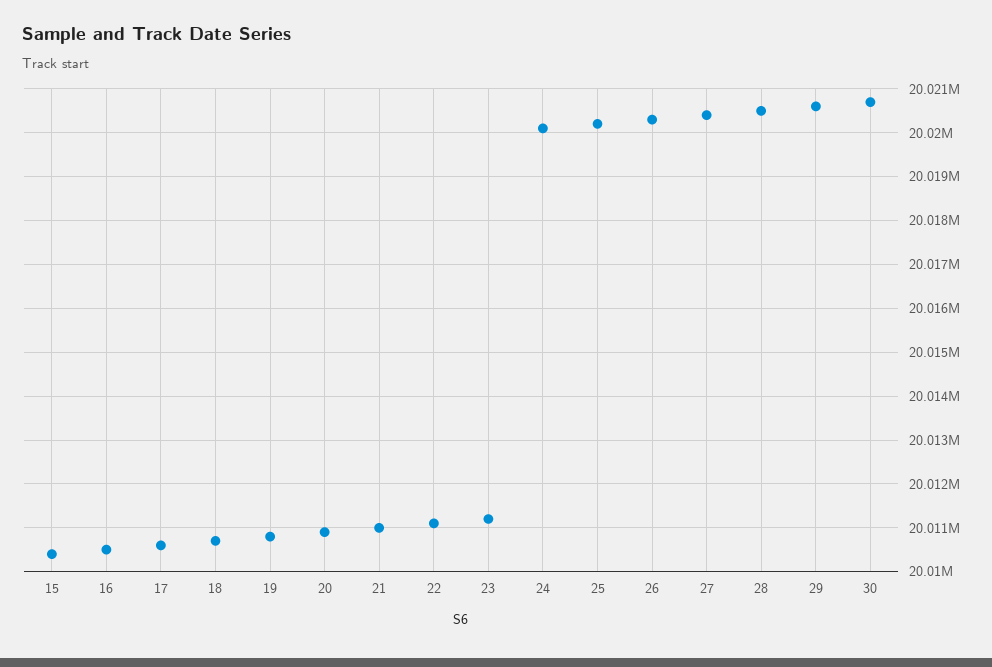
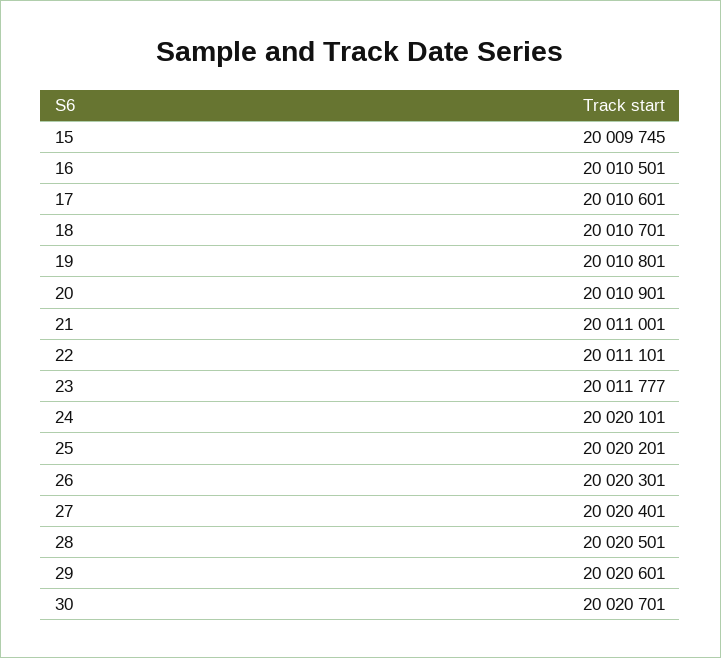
15: 20010400 -> 20009745
23: 20011200 -> 20011777

